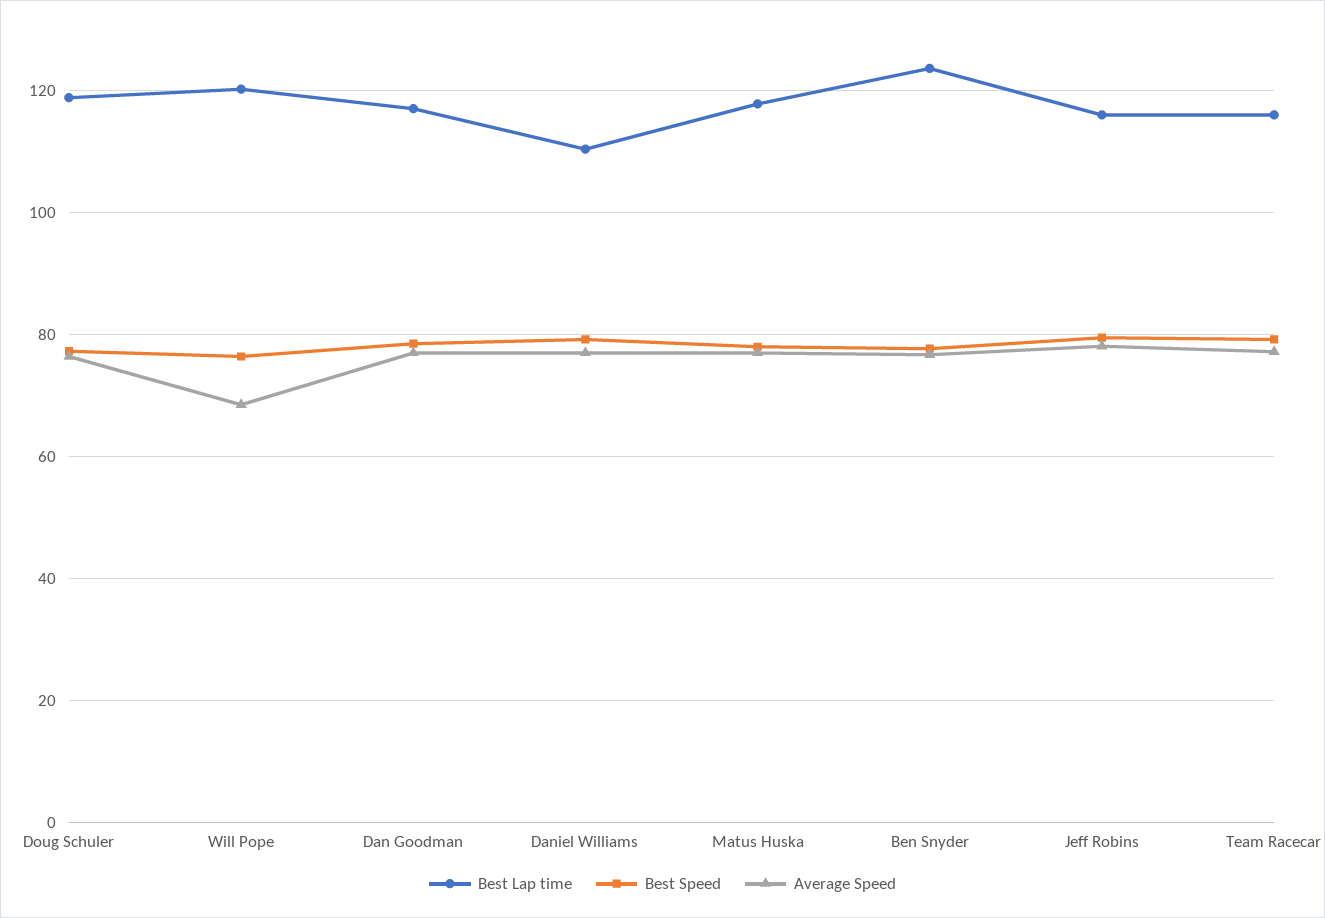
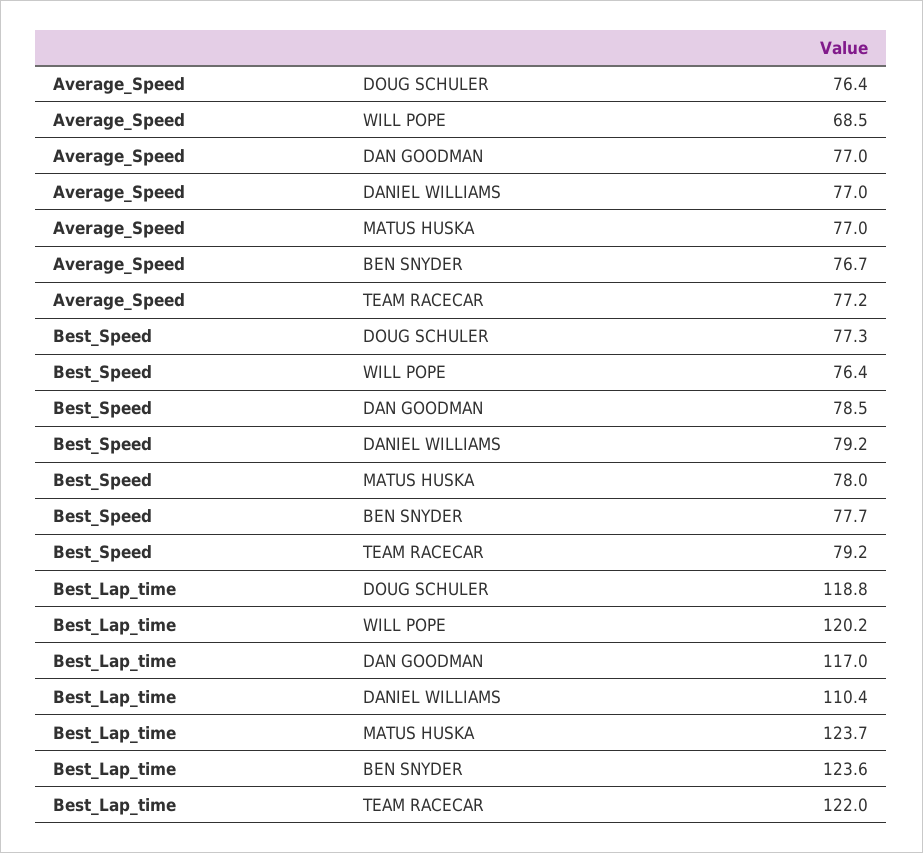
Best Lap time, Matus Huska: 118 -> 123.7
Best Lap time, Jeff Robins: 116 -> none
Best Speed, Jeff Robins: 80 -> none
Average Speed, Jeff Robins: 78 -> none
Best Lap time, Team Racecar: 116 -> 122

